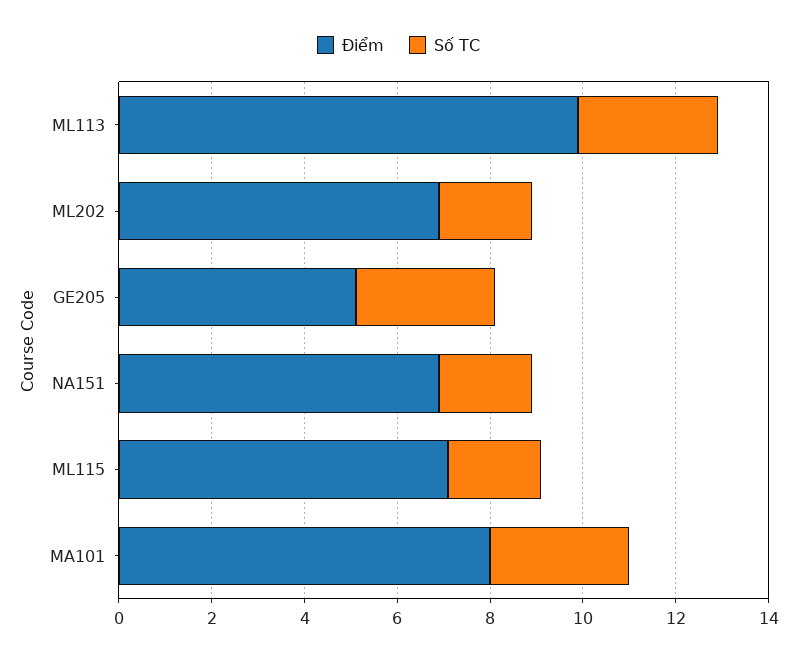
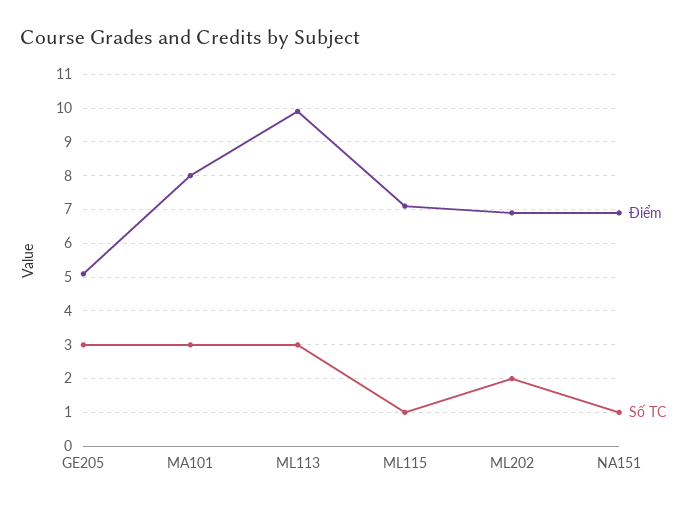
Số TC, NA151: 2 -> 1
Số TC, ML115: 2 -> 1

